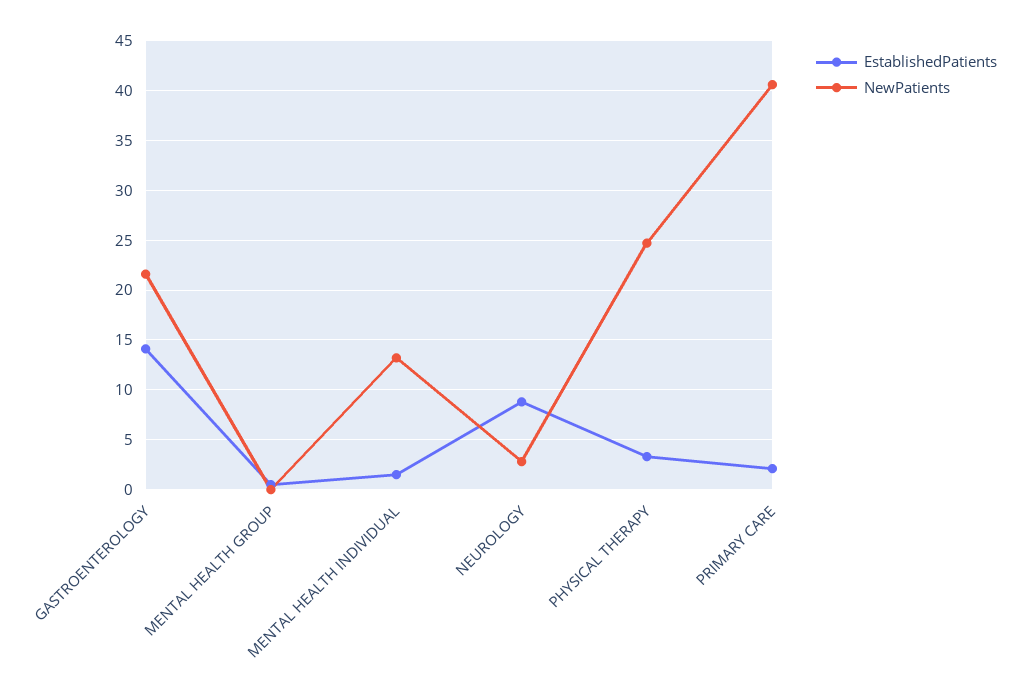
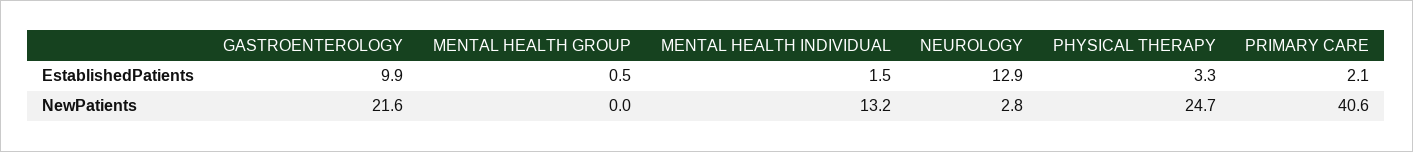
EstablishedPatients, GASTROENTEROLOGY: 14 -> 9.9
EstablishedPatients, NEUROLOGY: 9 -> 12.9

